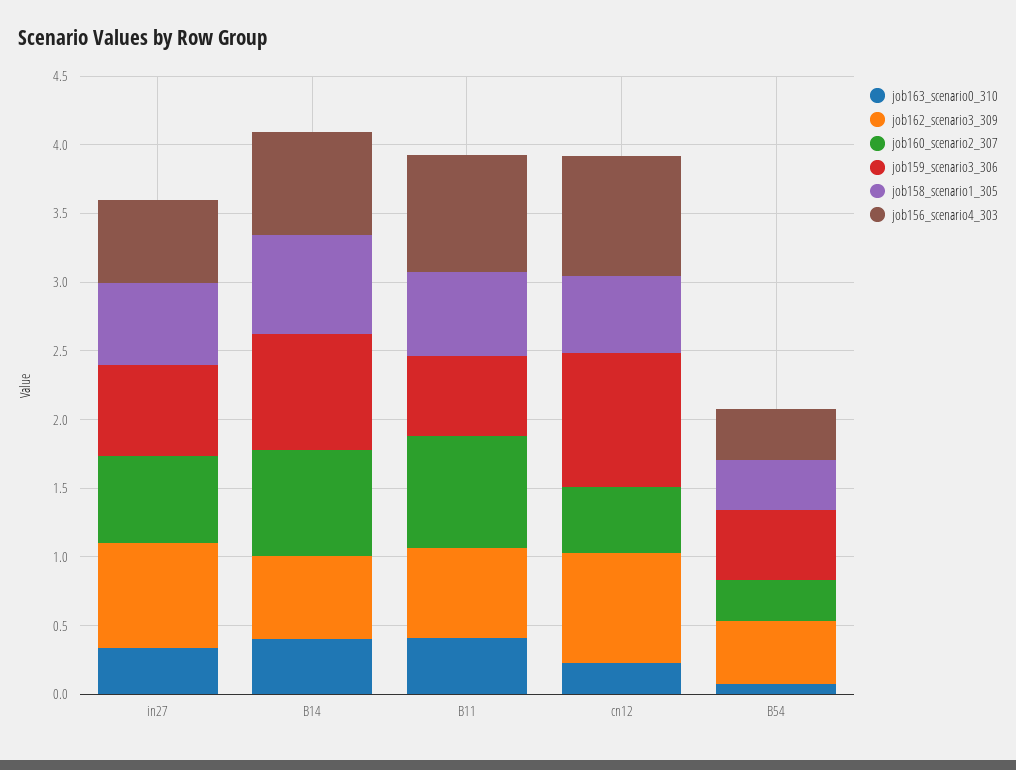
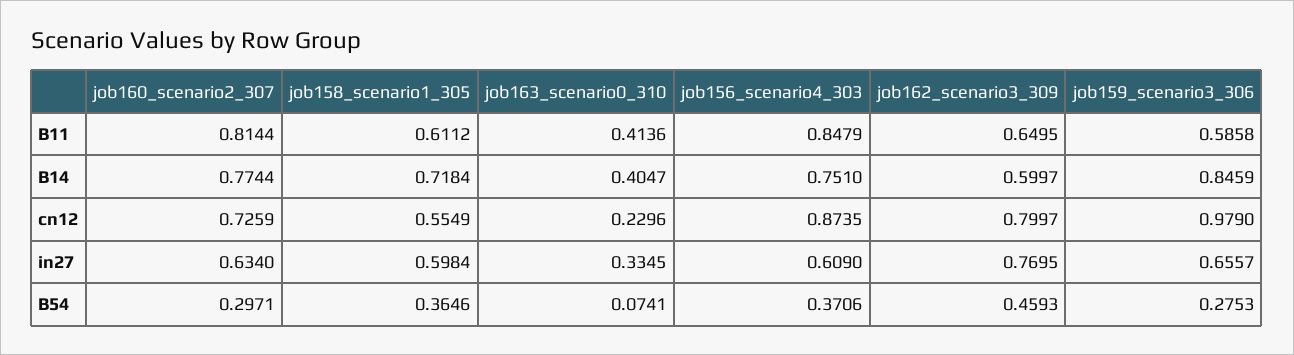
job160_scenario2_307, cn12: 0.5 -> 0.7259
job159_scenario3_306, B54: 0.5 -> 0.2753

